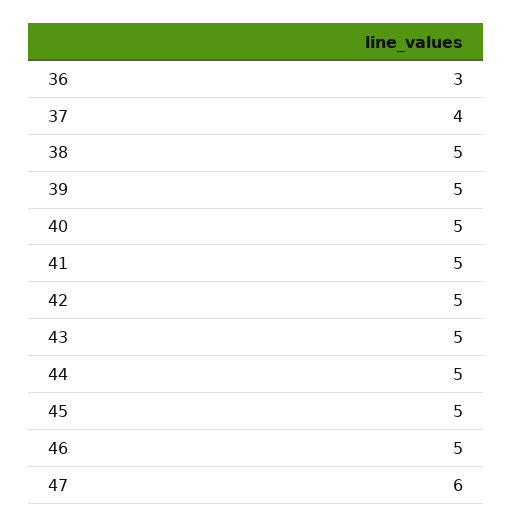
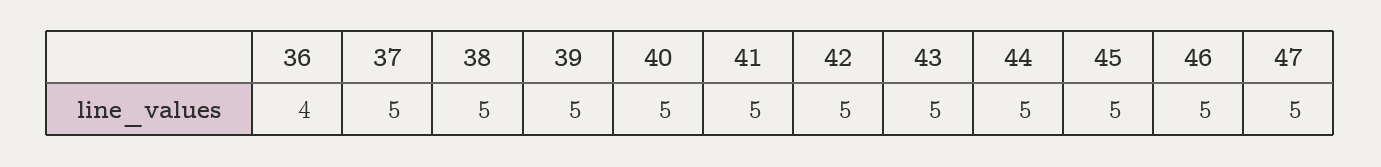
36: 3 -> 4
37: 4 -> 5
47: 6 -> 5

